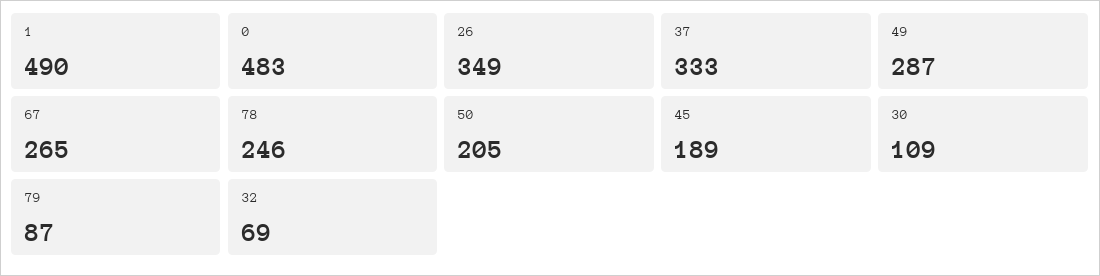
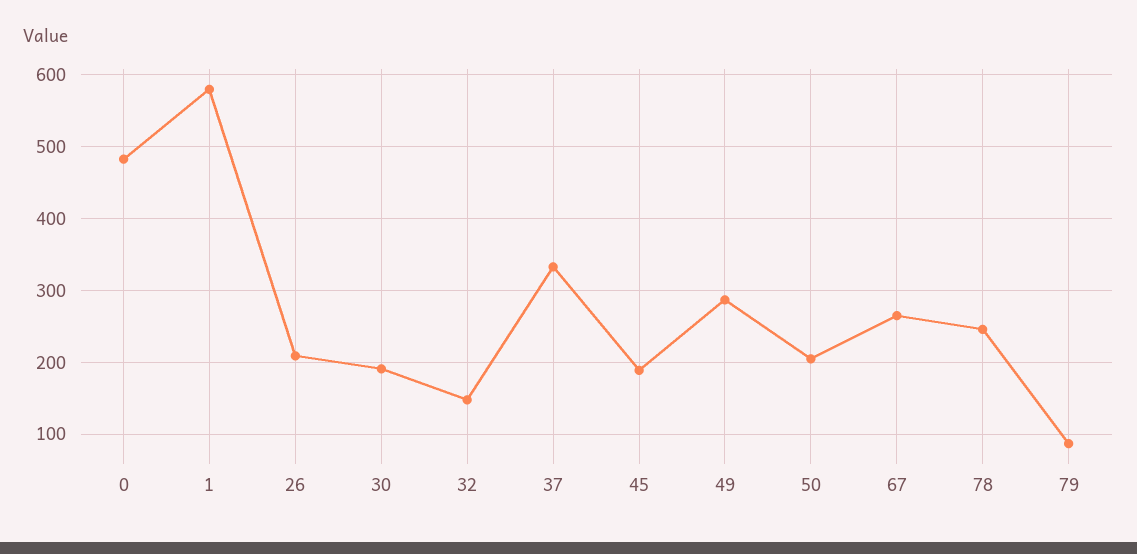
1: 490 -> 580
26: 349 -> 210
30: 109 -> 190
32: 69 -> 150

